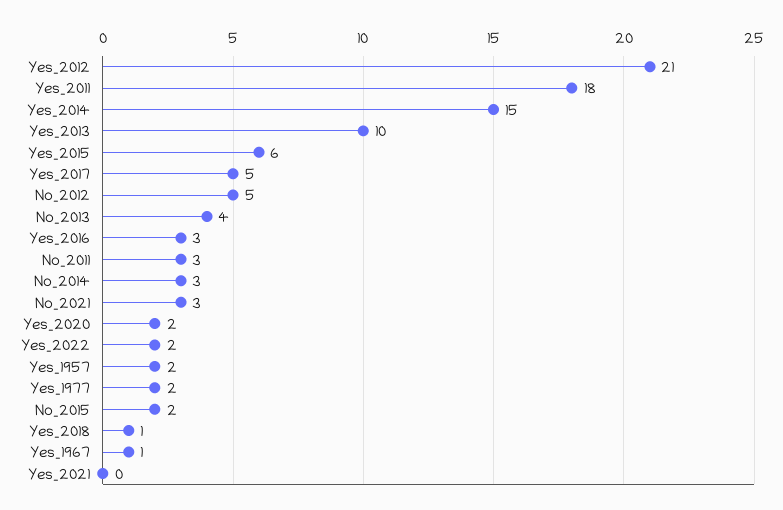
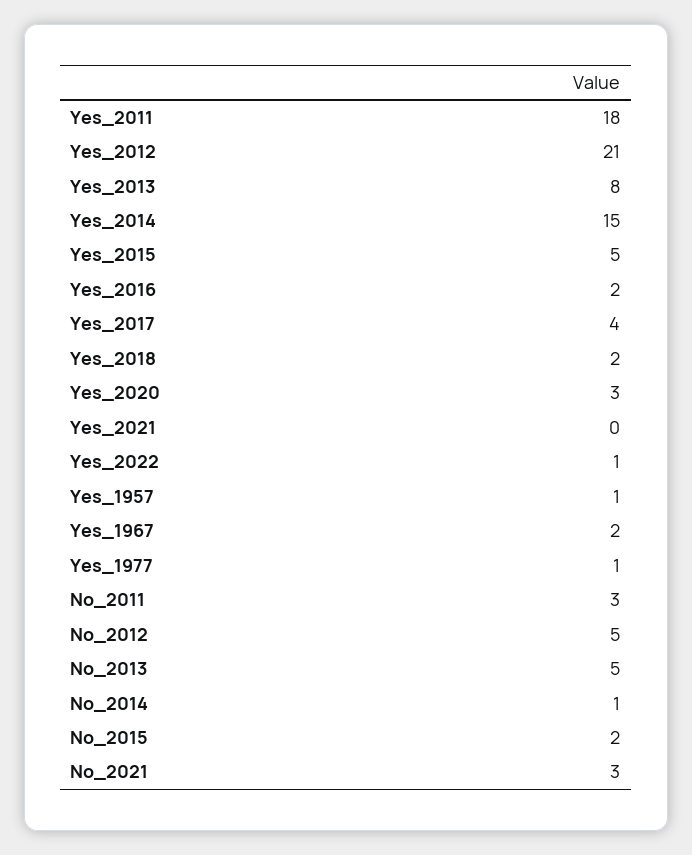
Yes_2013: 10 -> 8
Yes_2015: 6 -> 5
Yes_2017: 5 -> 4
No_2013: 4 -> 5
Yes_2016: 3 -> 2
No_2014: 3 -> 1
Yes_2020: 2 -> 3
Yes_2022: 2 -> 1
Yes_1957: 2 -> 1
Yes_1977: 2 -> 1
Yes_2018: 1 -> 2
Yes_1967: 1 -> 2

